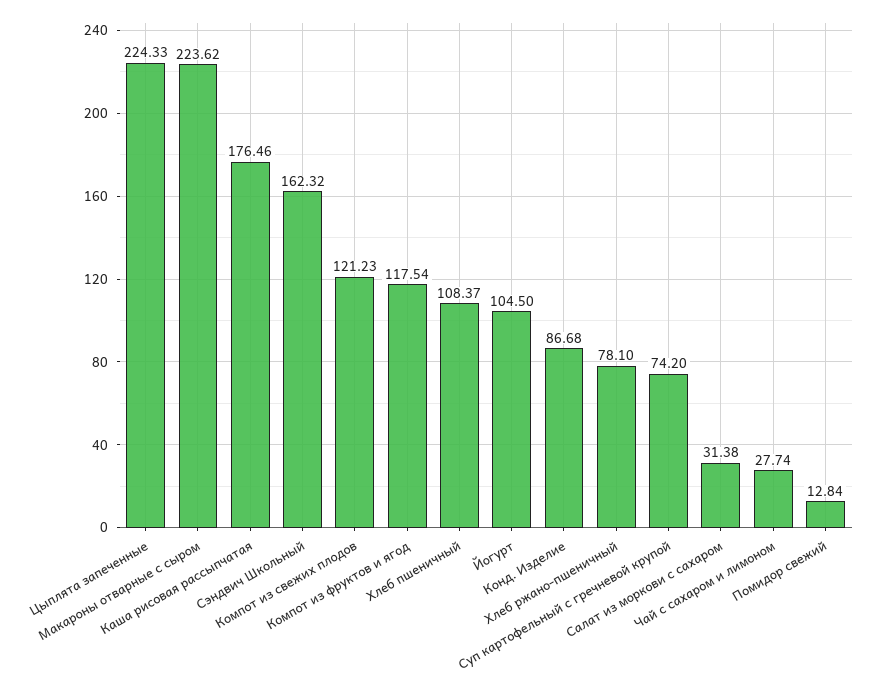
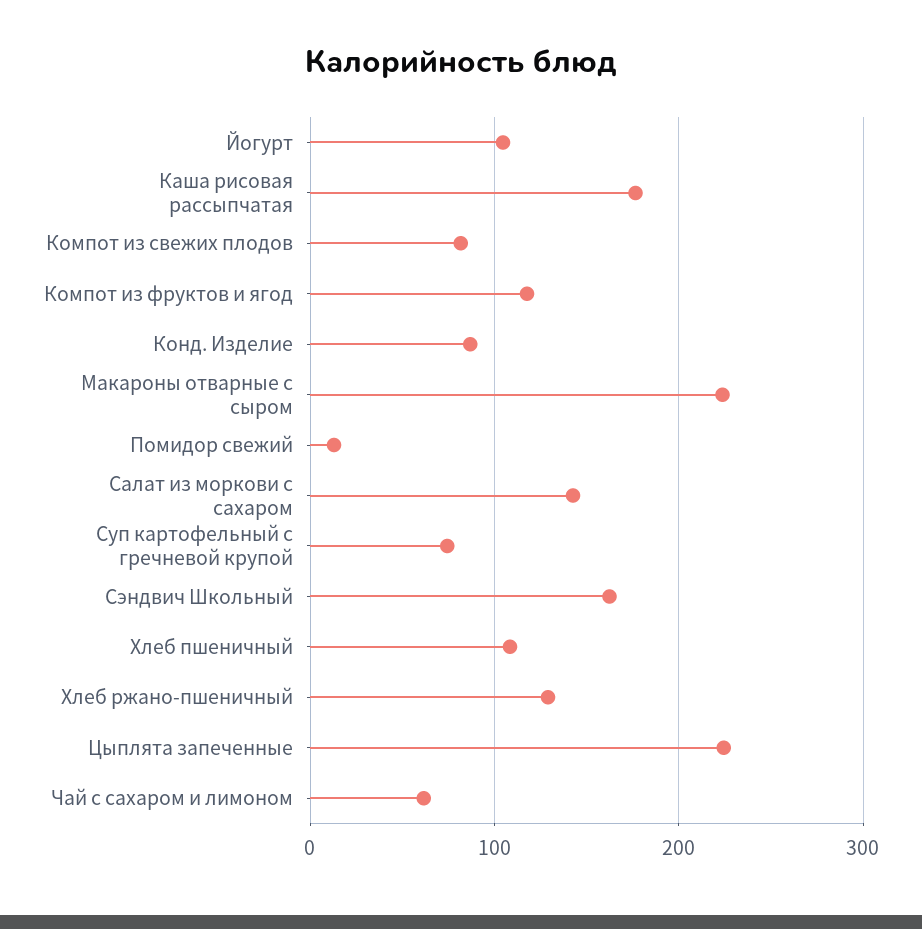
Компот из свежих плодов: 121.23 -> 80
Хлеб ржано-пшеничный: 78.1 -> 130
Салат из моркови с сахаром: 31.38 -> 140
Чай с сахаром и лимоном: 27.74 -> 60

